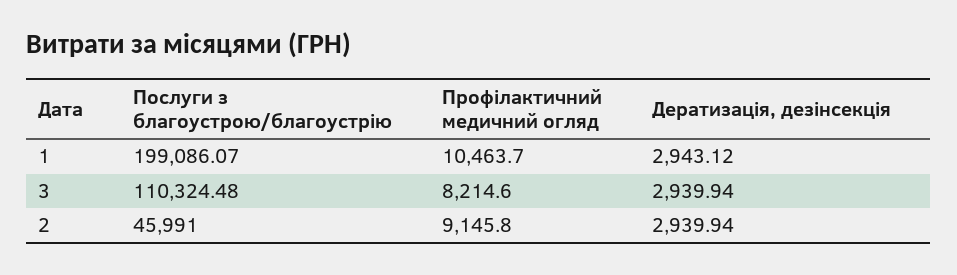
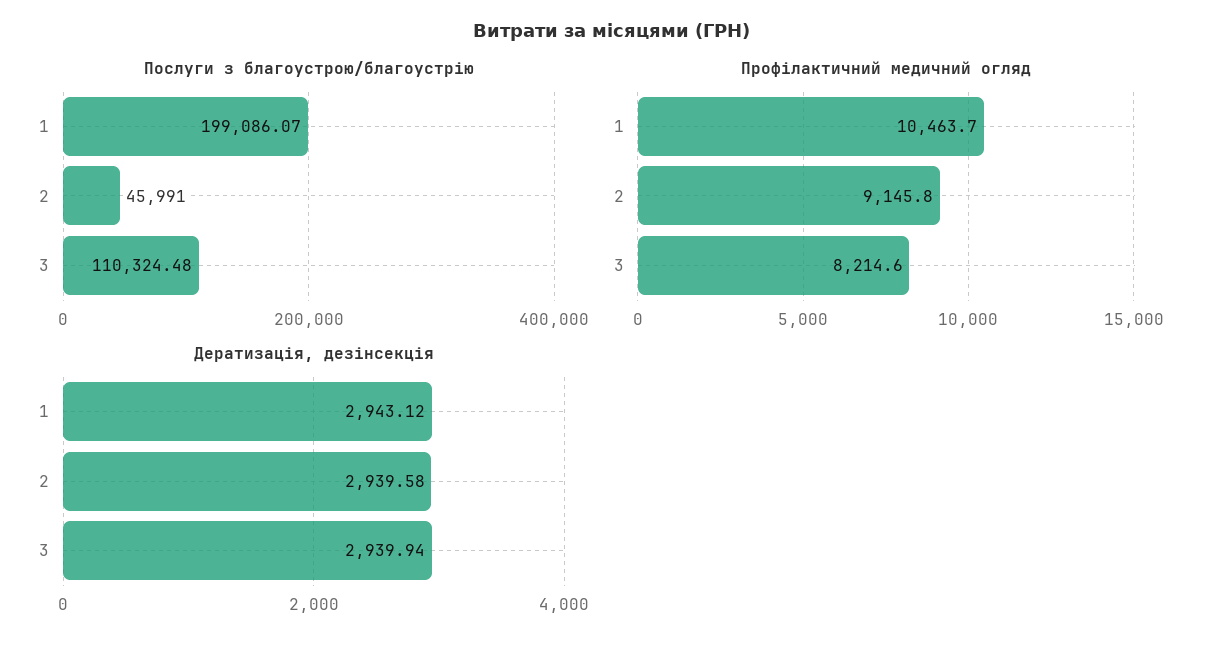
Дератизація, дезінсекція, 2: 2939.94 -> 2939.58

